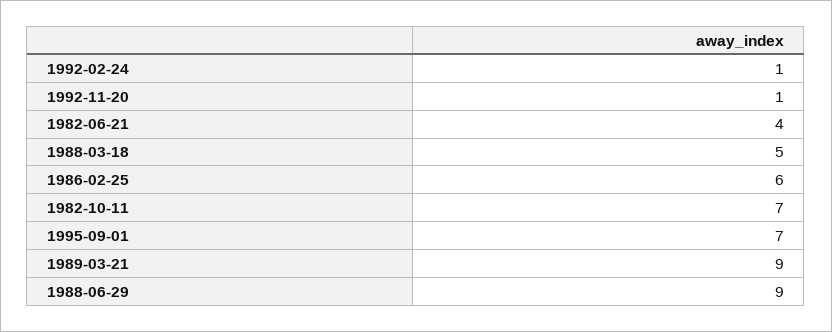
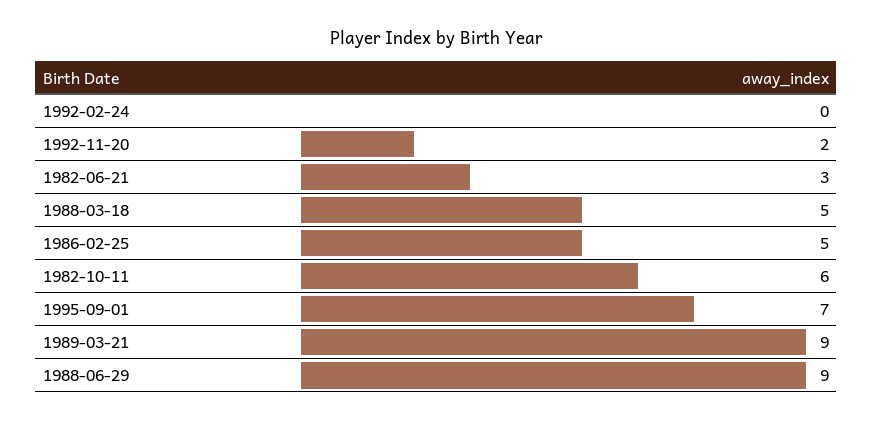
1992-02-24: 1 -> 0
1992-11-20: 1 -> 2
1982-06-21: 4 -> 3
1986-02-25: 6 -> 5
1982-10-11: 7 -> 6

